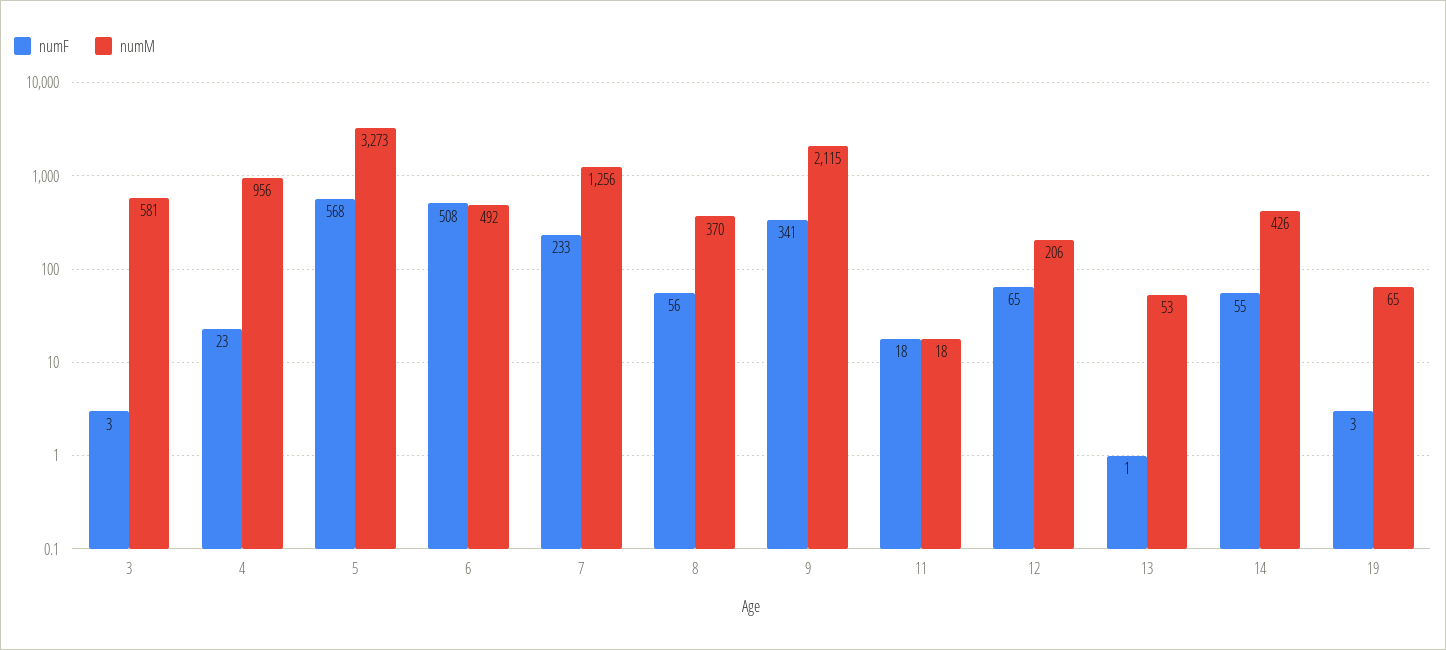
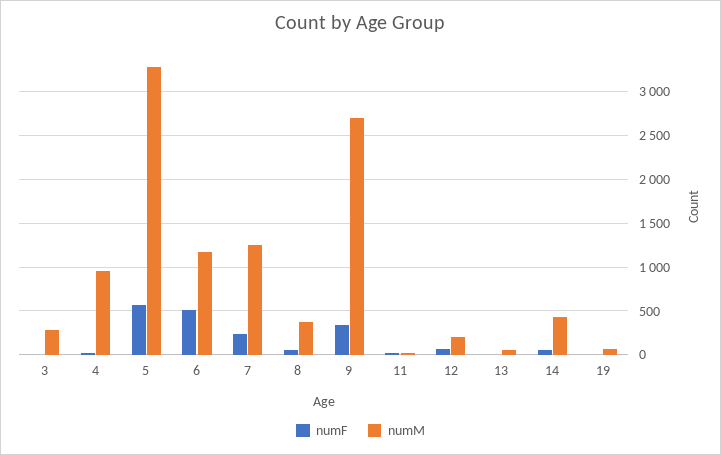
numM, 3: 581 -> 300
numM, 6: 492 -> 1200
numM, 9: 2115 -> 2700

